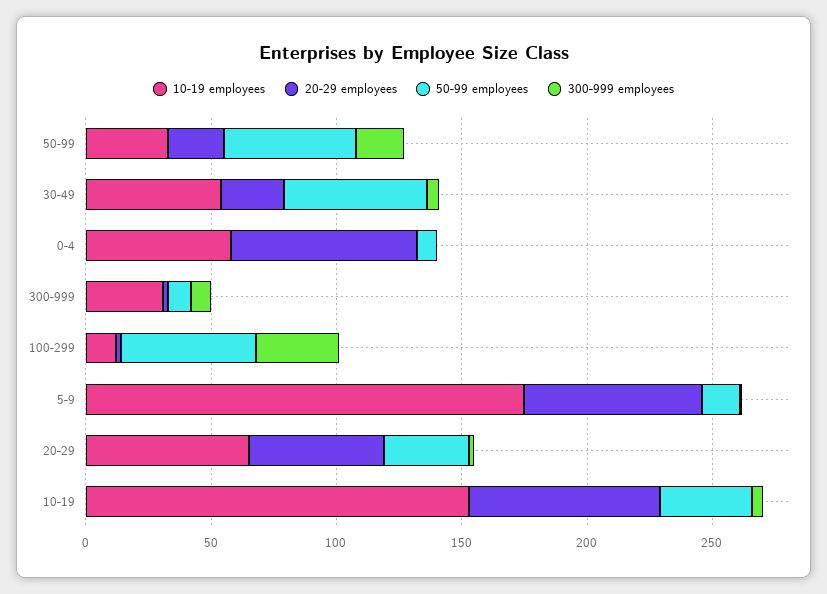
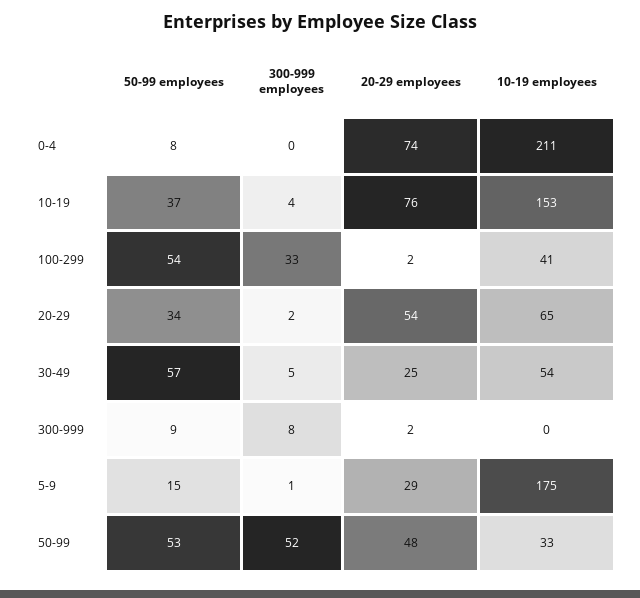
20-29 employees, 50-99: 20 -> 48
300-999 employees, 50-99: 20 -> 52
10-19 employees, 0-4: 60 -> 211
10-19 employees, 300-999: 30 -> 0
10-19 employees, 100-299: 10 -> 41
20-29 employees, 5-9: 70 -> 29

